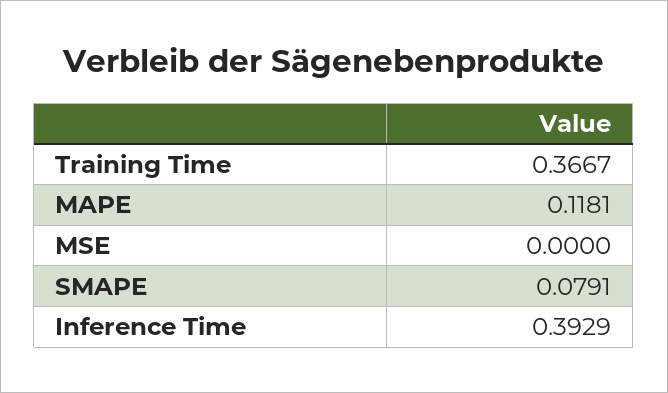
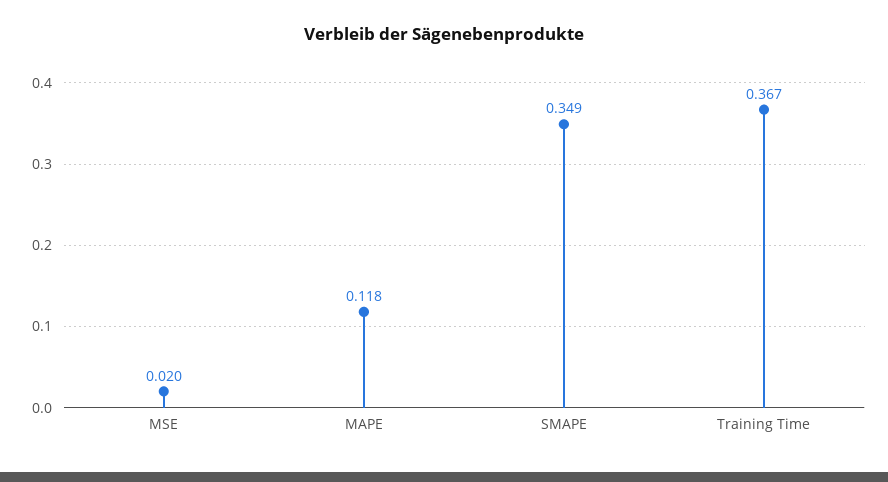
MSE: 0 -> 0.02
SMAPE: 0.0791 -> 0.349
Inference Time: 0.3929 -> none

